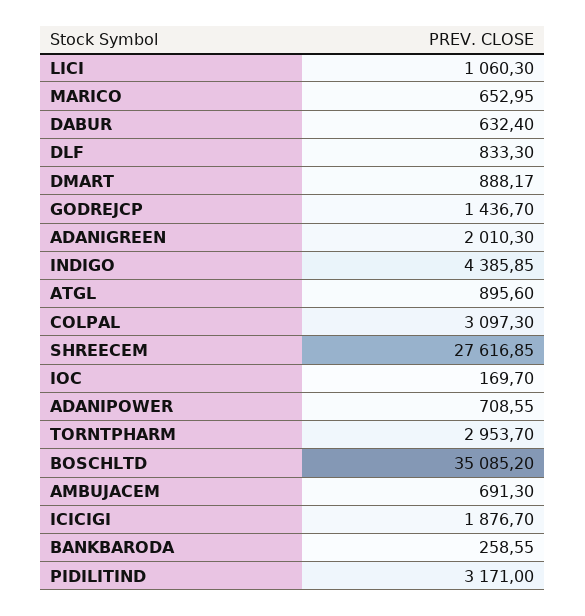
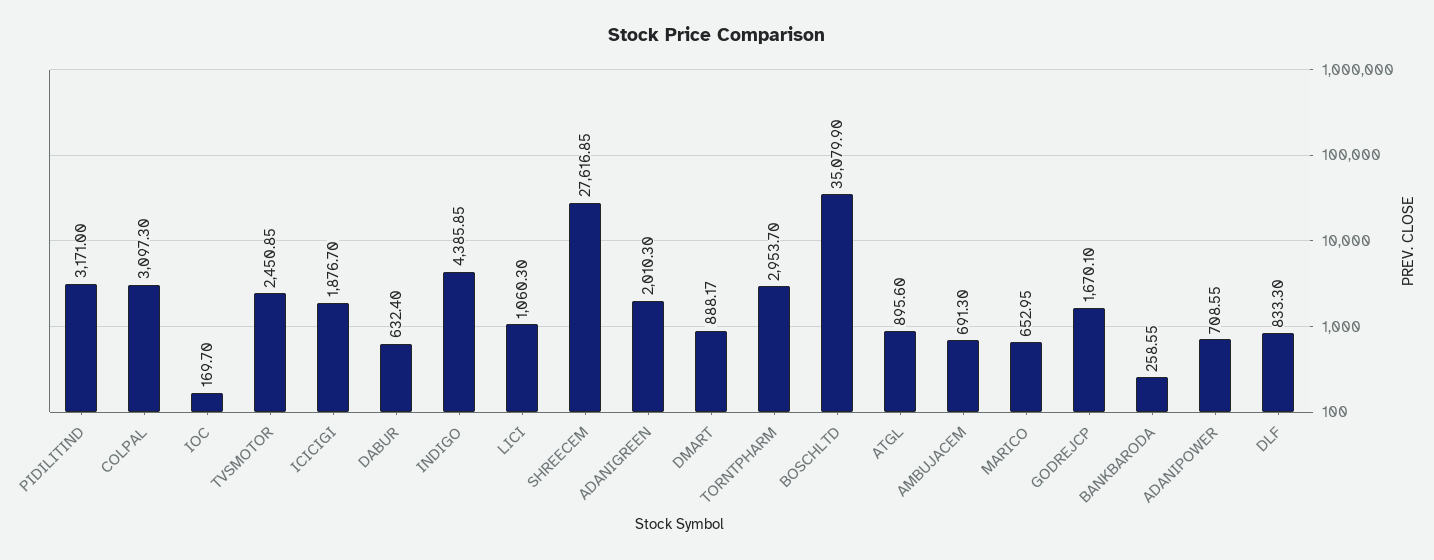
GODREJCP: 1436.7 -> 1670.1
BOSCHLTD: 35085.2 -> 35079.9
TVSMOTOR: none -> 2450.85

